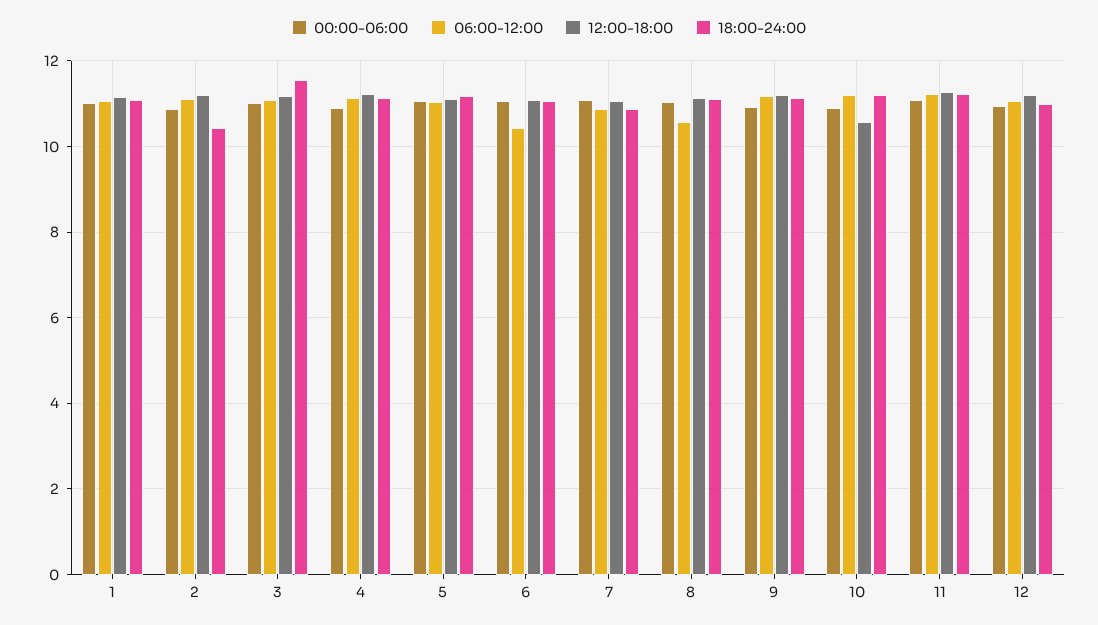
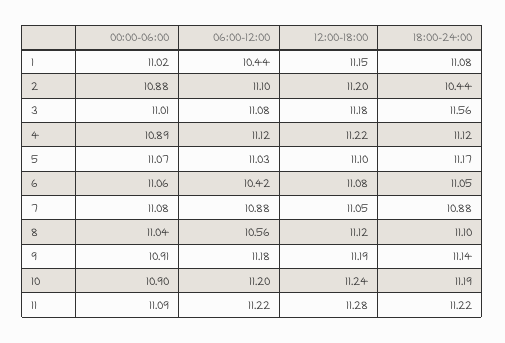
06:00-12:00, 1: 11 -> 10.44
12:00-18:00, 10: 10.6 -> 11.24
00:00-06:00, 12: 11 -> none
06:00-12:00, 12: 11 -> none
12:00-18:00, 12: 11.2 -> none
18:00-24:00, 12: 11 -> none

